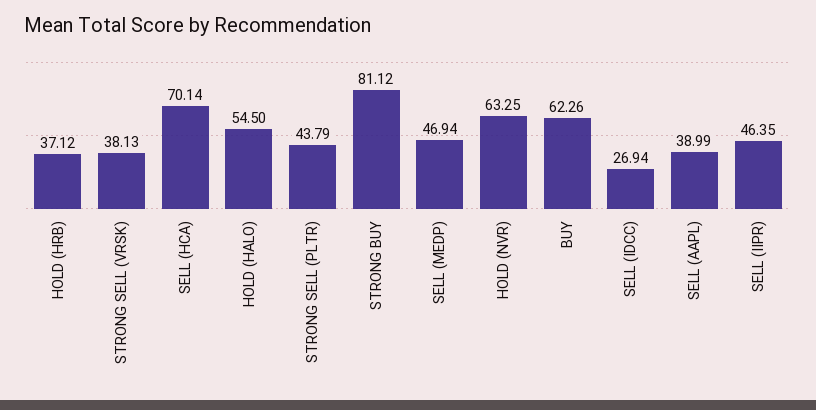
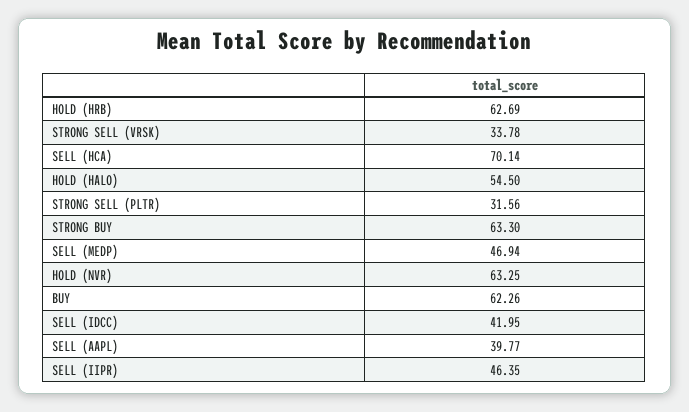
HOLD (HRB): 37.12 -> 62.69
STRONG SELL (VRSK): 38.13 -> 33.78
STRONG SELL (PLTR): 43.79 -> 31.56
STRONG BUY: 81.12 -> 63.3
SELL (IDCC): 26.94 -> 41.95
SELL (AAPL): 38.99 -> 39.77

